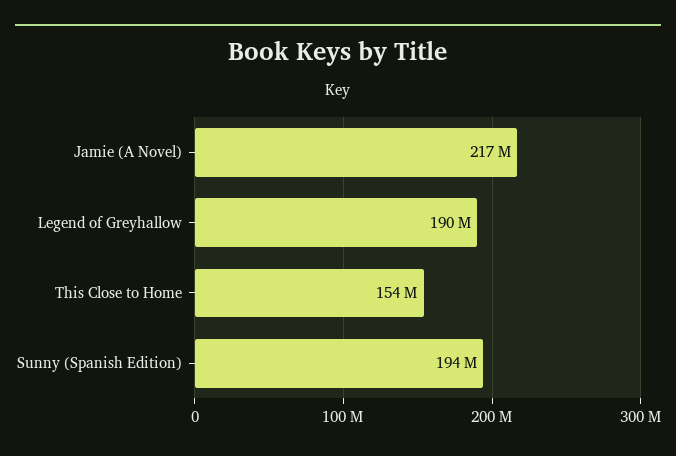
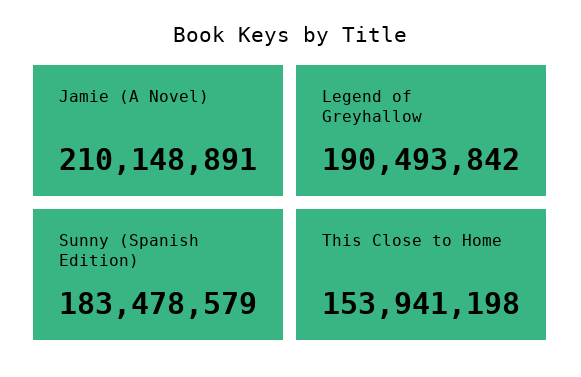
Jamie (A Novel): 217000000 -> 210148891
Sunny (Spanish Edition): 194000000 -> 183478579

